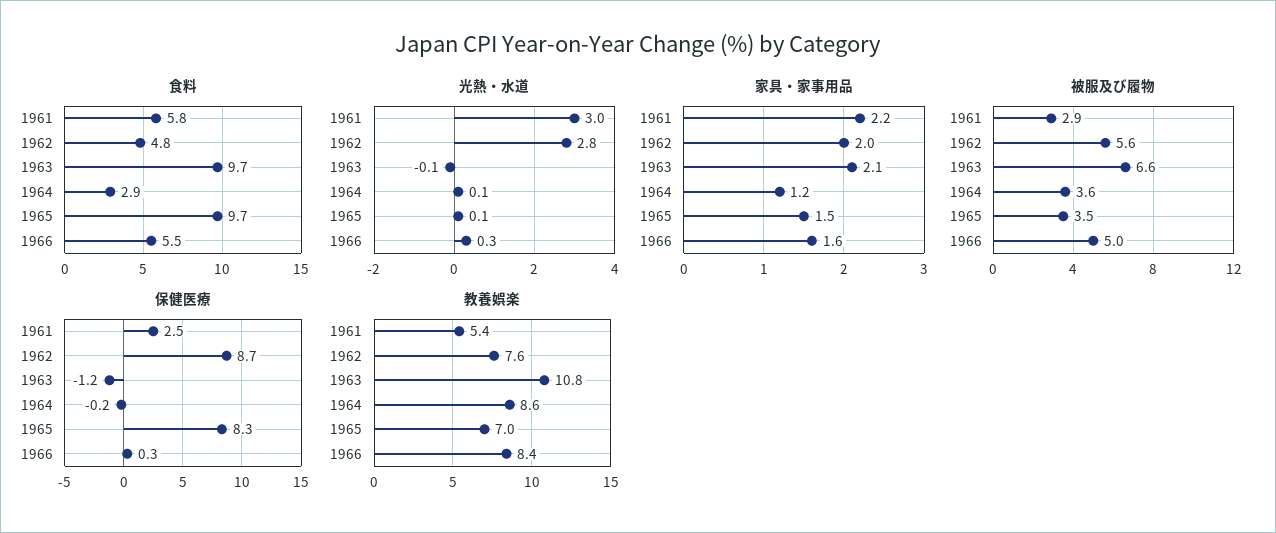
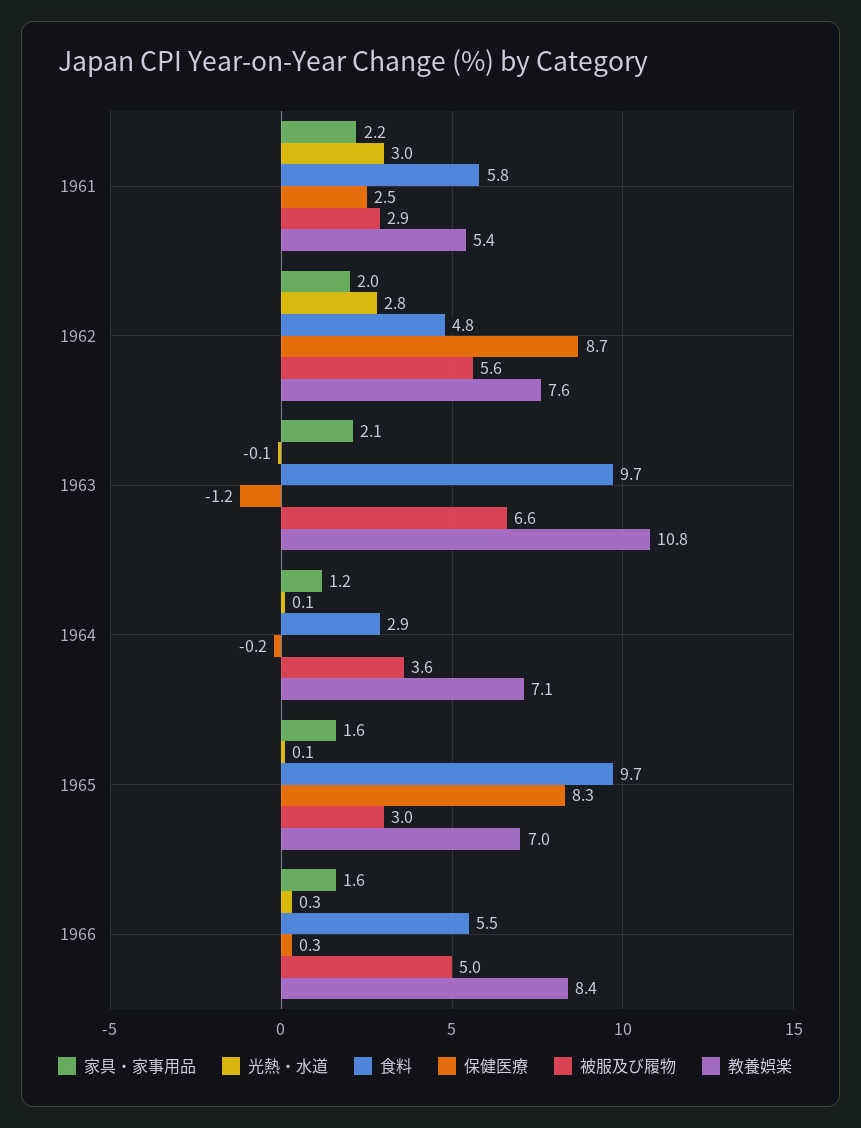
家具・家事用品, 1965: 1.5 -> 1.6
被服及び履物, 1965: 3.5 -> 3
教養娯楽, 1964: 8.6 -> 7.1

